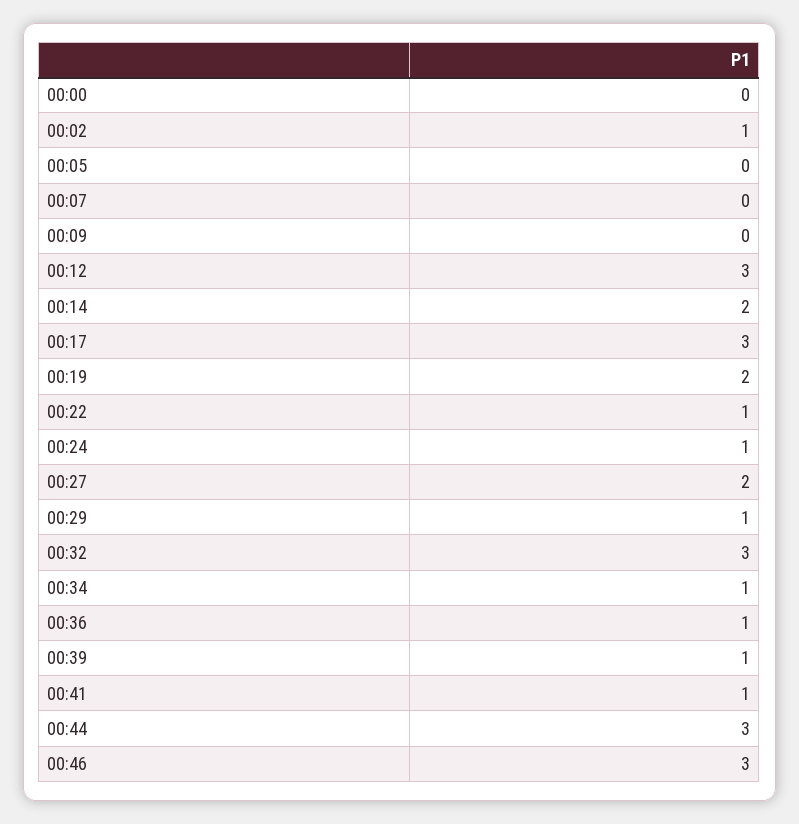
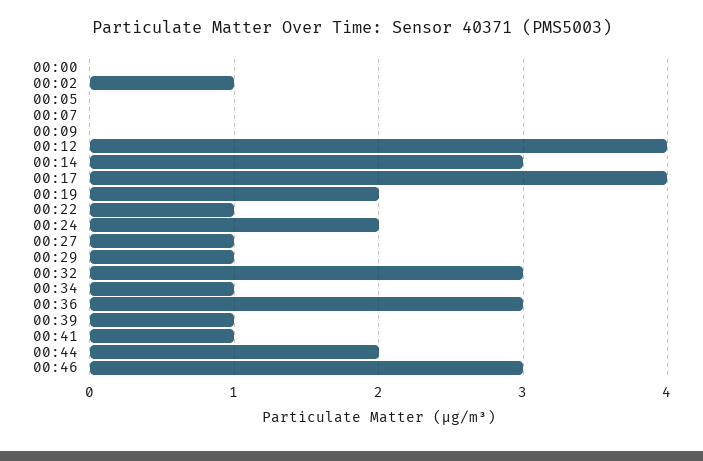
00:12: 3 -> 4
00:14: 2 -> 3
00:17: 3 -> 4
00:24: 1 -> 2
00:27: 2 -> 1
00:36: 1 -> 3
00:44: 3 -> 2

